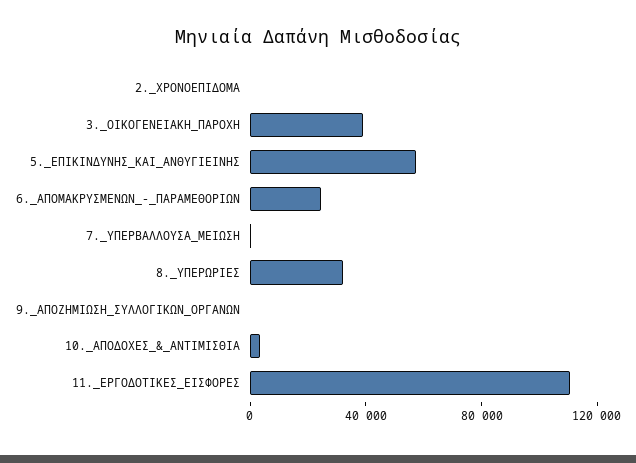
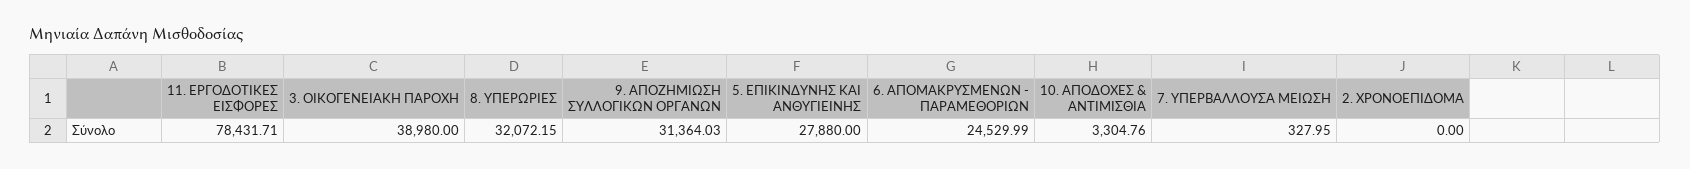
5._ΕΠΙΚΙΝΔΥΝΗΣ_ΚΑΙ_ΑΝΘΥΓΙΕΙΝΗΣ: 60000 -> 27880
9._ΑΠΟΖΗΜΙΩΣΗ_ΣΥΛΛΟΓΙΚΩΝ_ΟΡΓΑΝΩΝ: 0 -> 31364.03
11._ΕΡΓΟΔΟΤΙΚΕΣ_ΕΙΣΦΟΡΕΣ: 110000 -> 78431.71

